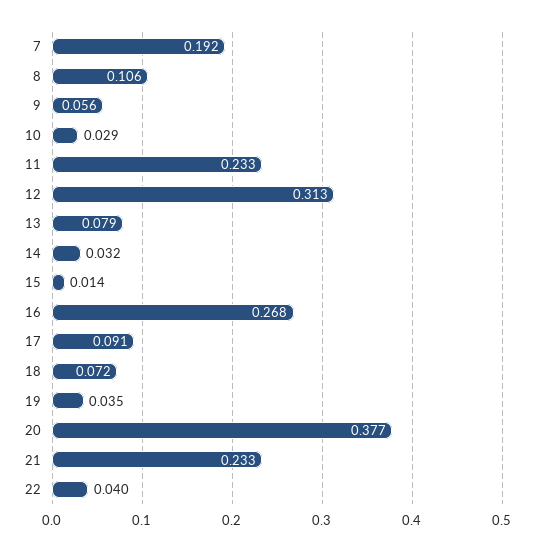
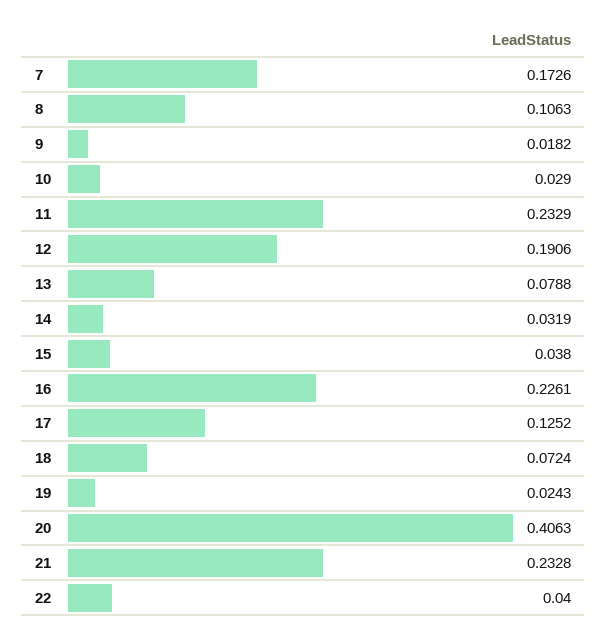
7: 0.192 -> 0.1726
9: 0.056 -> 0.0182
12: 0.313 -> 0.1906
15: 0.014 -> 0.038
16: 0.268 -> 0.2261
17: 0.091 -> 0.1252
19: 0.035 -> 0.0243
20: 0.377 -> 0.4063

